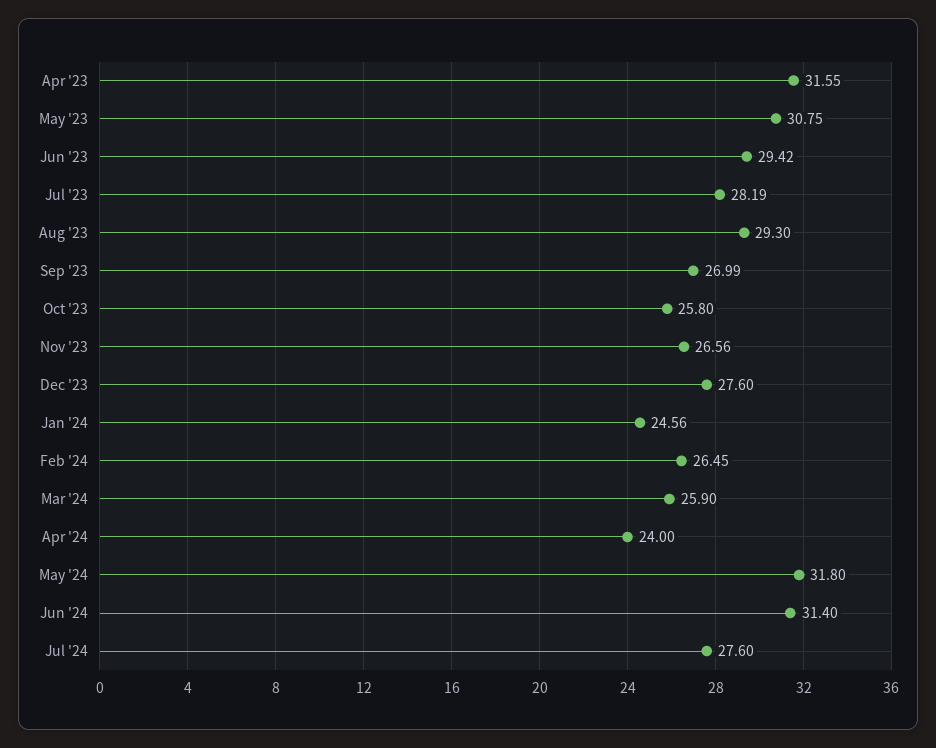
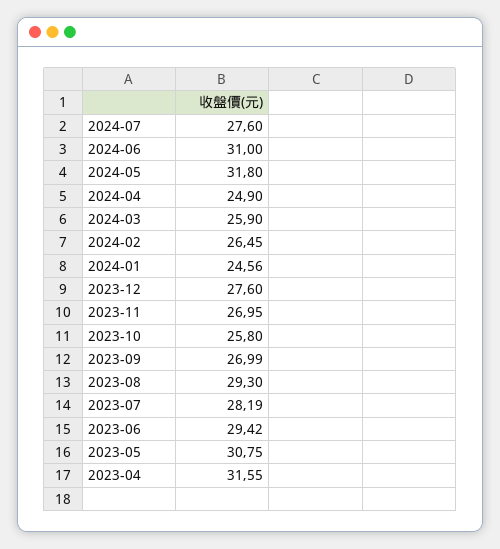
Nov '23: 26.56 -> 26.95
Apr '24: 24 -> 24.9
Jun '24: 31.4 -> 31

